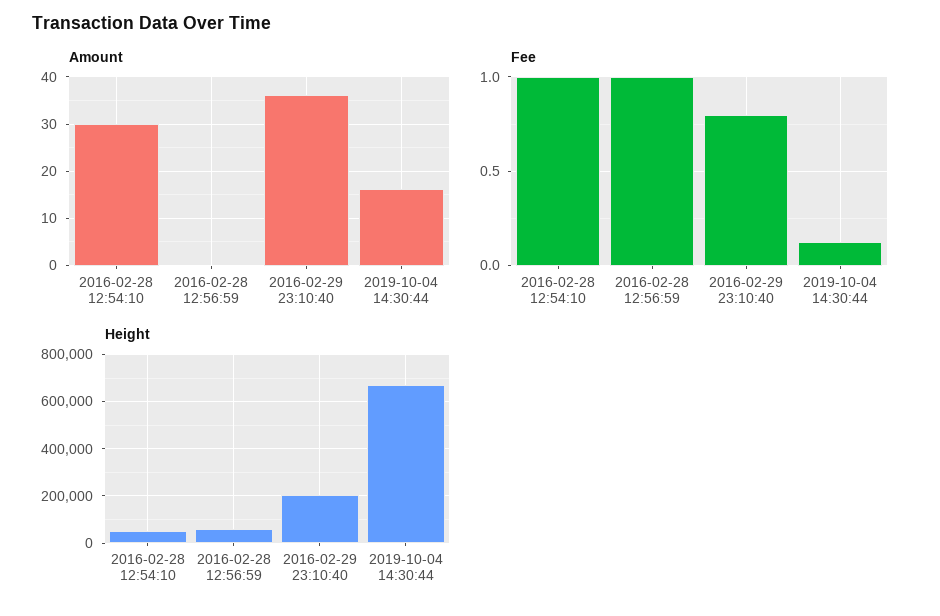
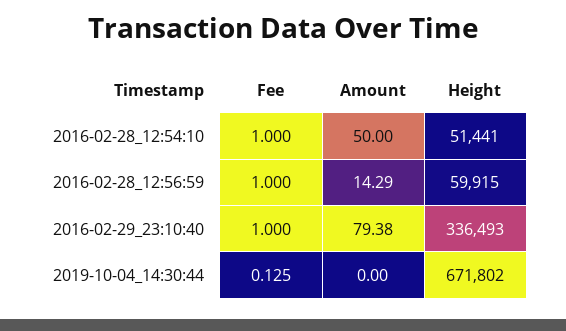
Amount, 2016-02-28 12:54:10: 30 -> 50
Amount, 2016-02-28 12:56:59: 0 -> 14.29
Amount, 2016-02-29 23:10:40: 36 -> 79.38
Amount, 2019-10-04 14:30:44: 16 -> 0
Fee, 2016-02-29 23:10:40: 0.8 -> 1
Height, 2016-02-29 23:10:40: 200000 -> 336493

